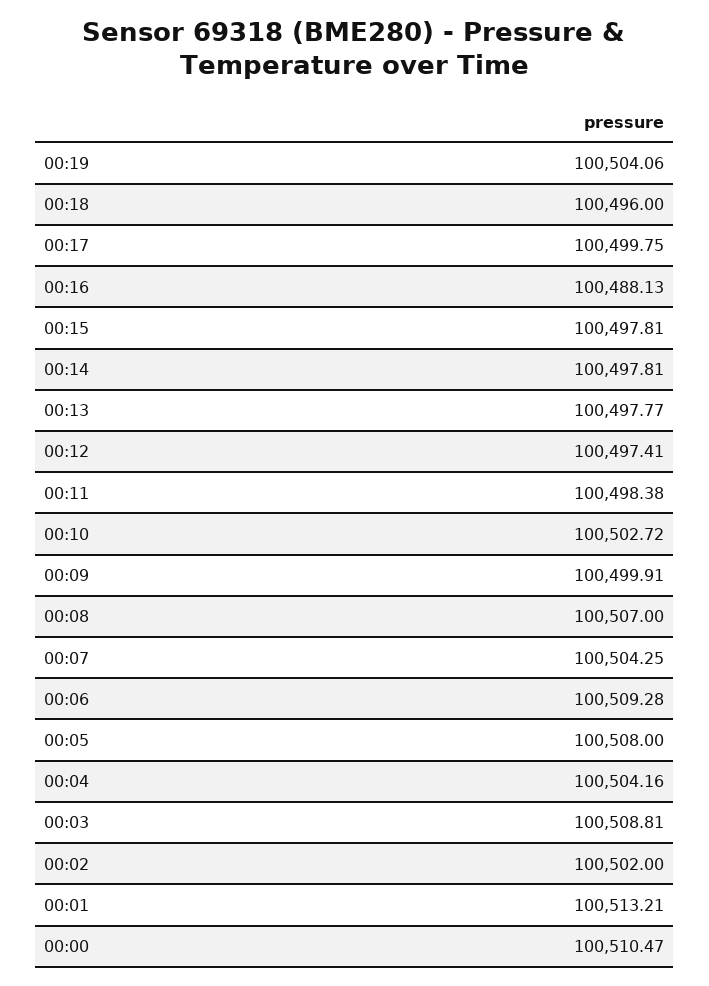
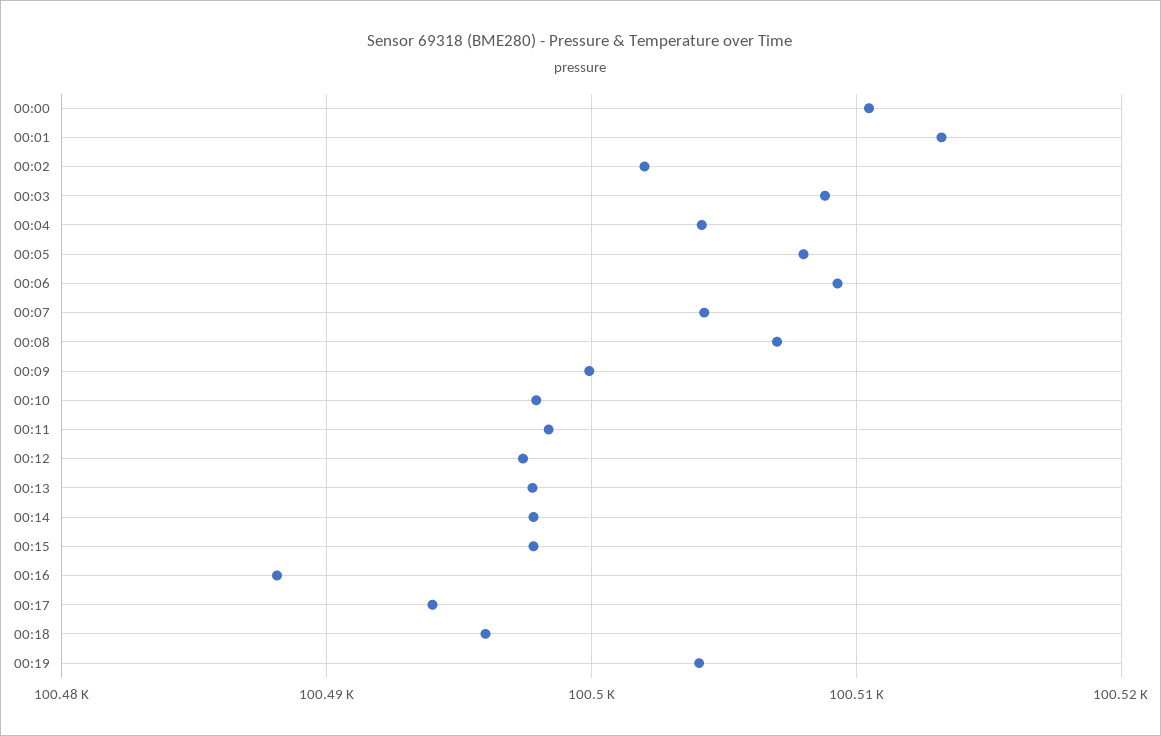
00:17: 100499.75 -> 100494
00:10: 100502.72 -> 100498

